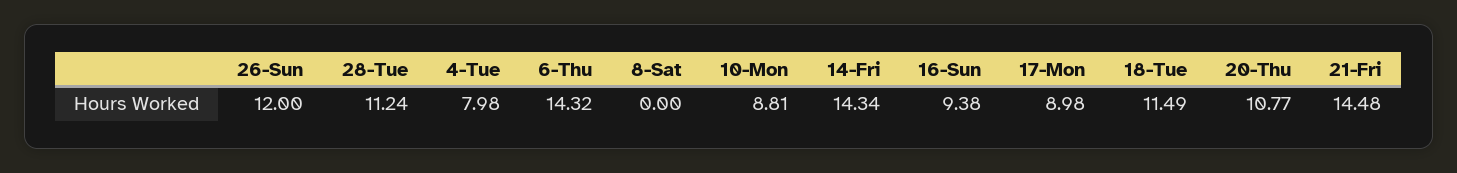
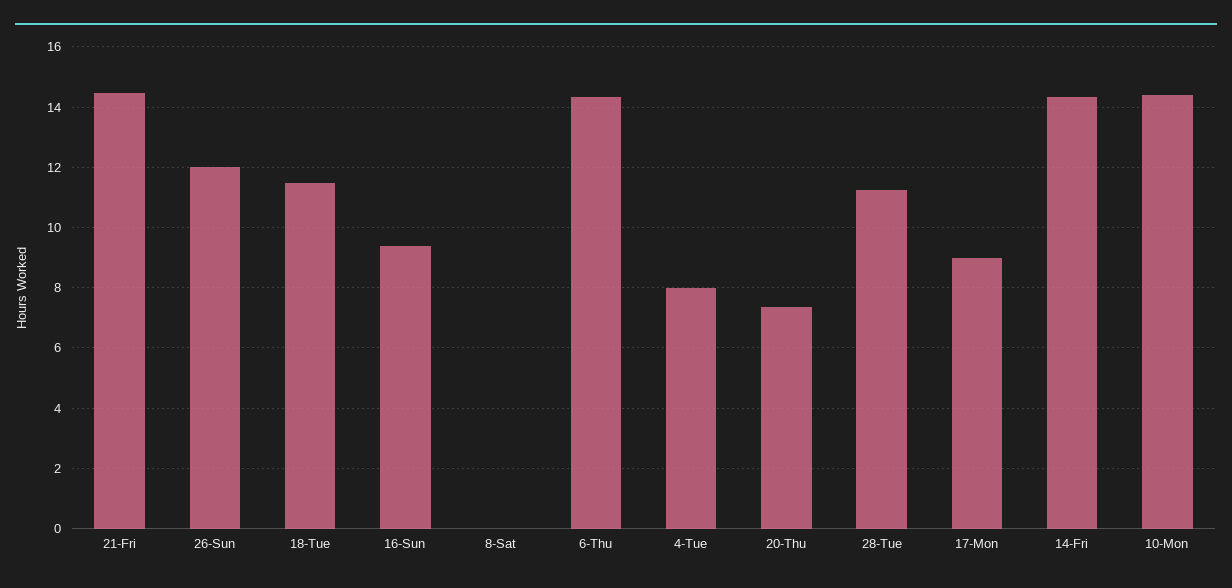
10-Mon: 8.81 -> 14.4
20-Thu: 10.77 -> 7.4

